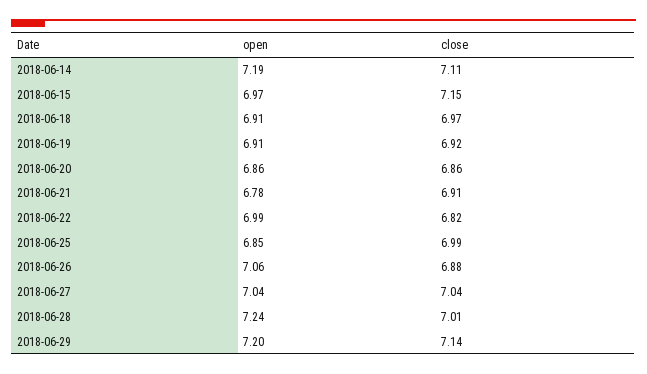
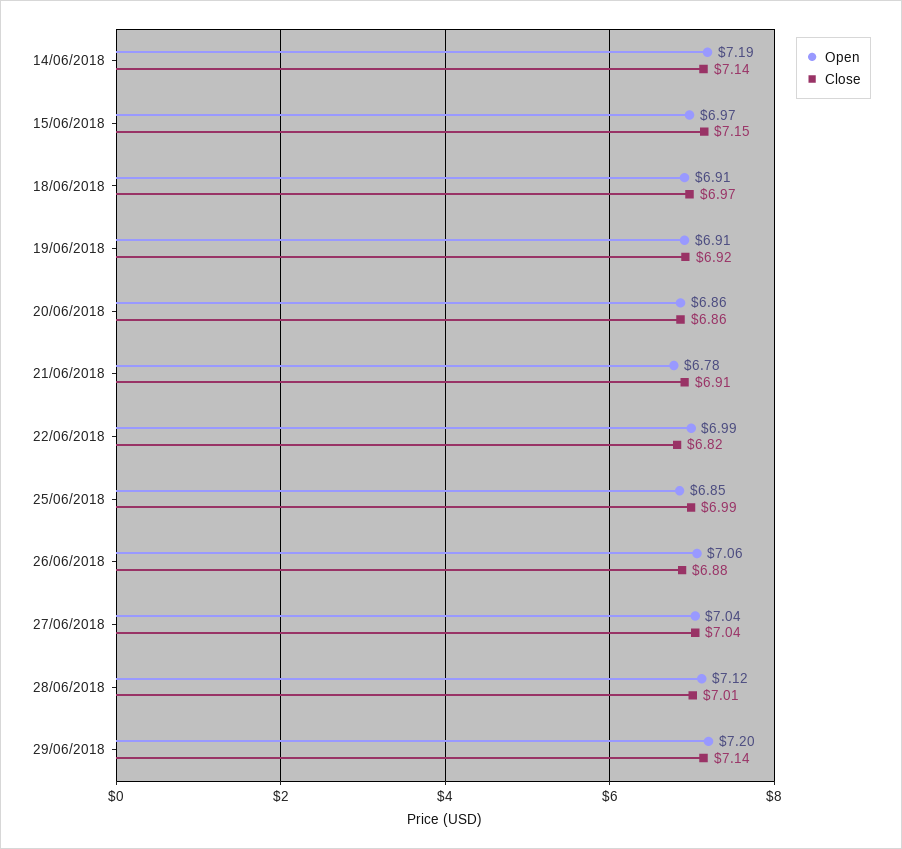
close, 2018-06-14: 7.11 -> 7.14
open, 2018-06-28: 7.24 -> 7.12

